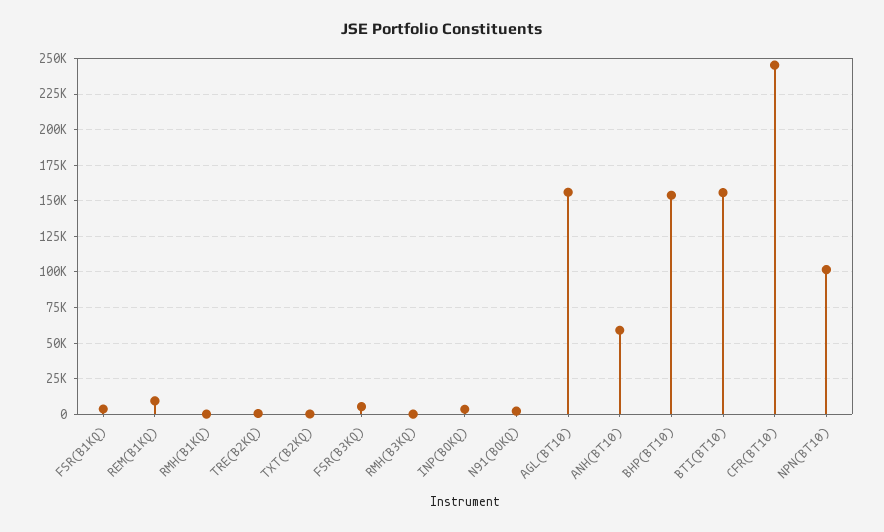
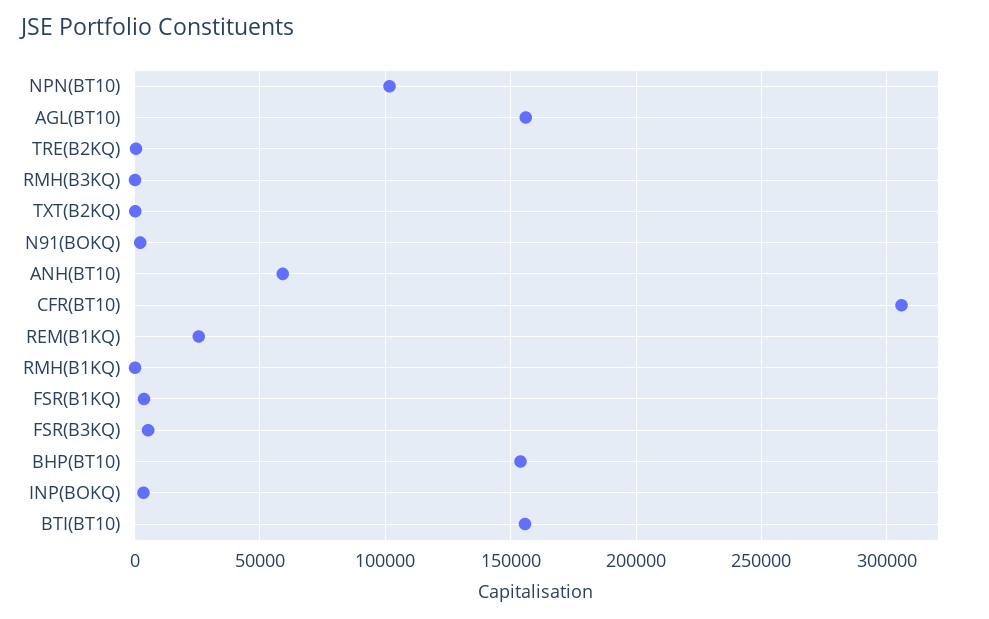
REM(B1KQ): 10000 -> 25000
CFR(BT10): 245000 -> 305000

